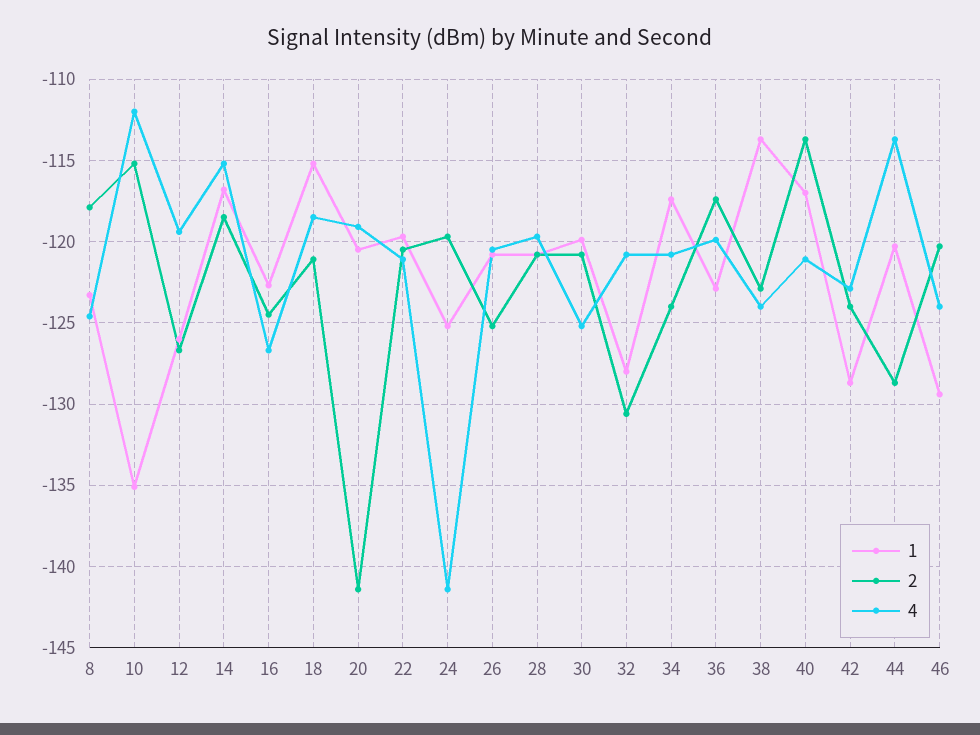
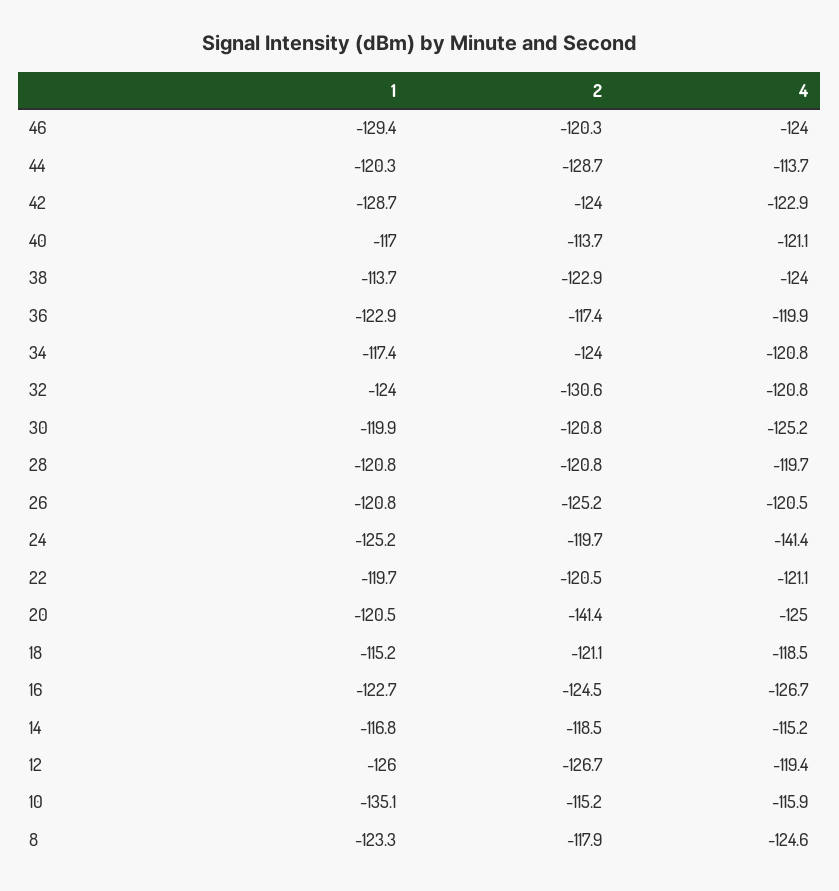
4, 10: -112 -> -115.9
4, 20: -119 -> -125
1, 32: -128 -> -124

